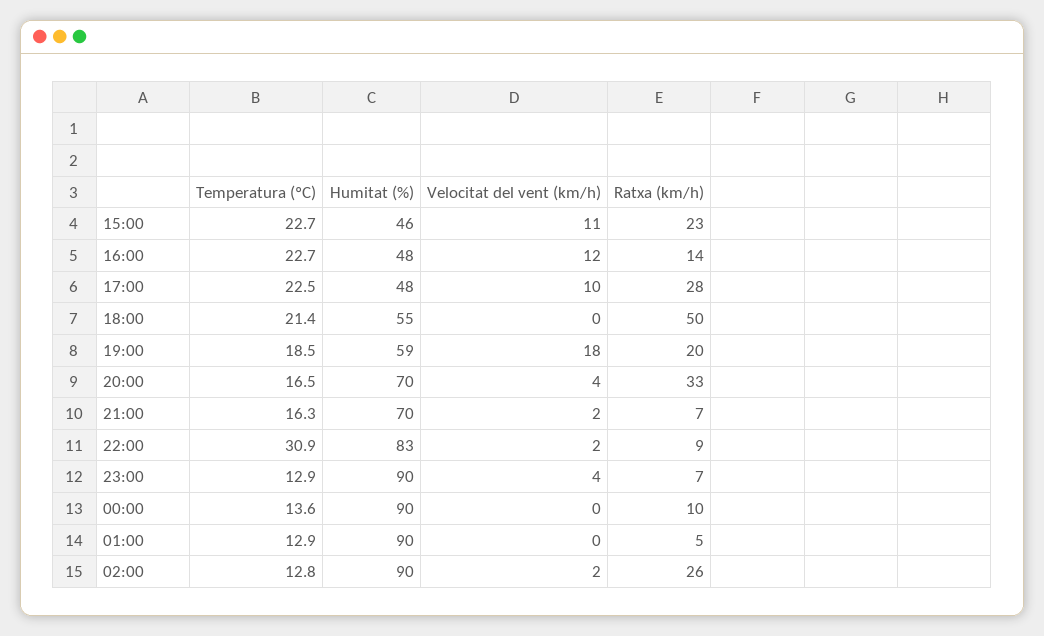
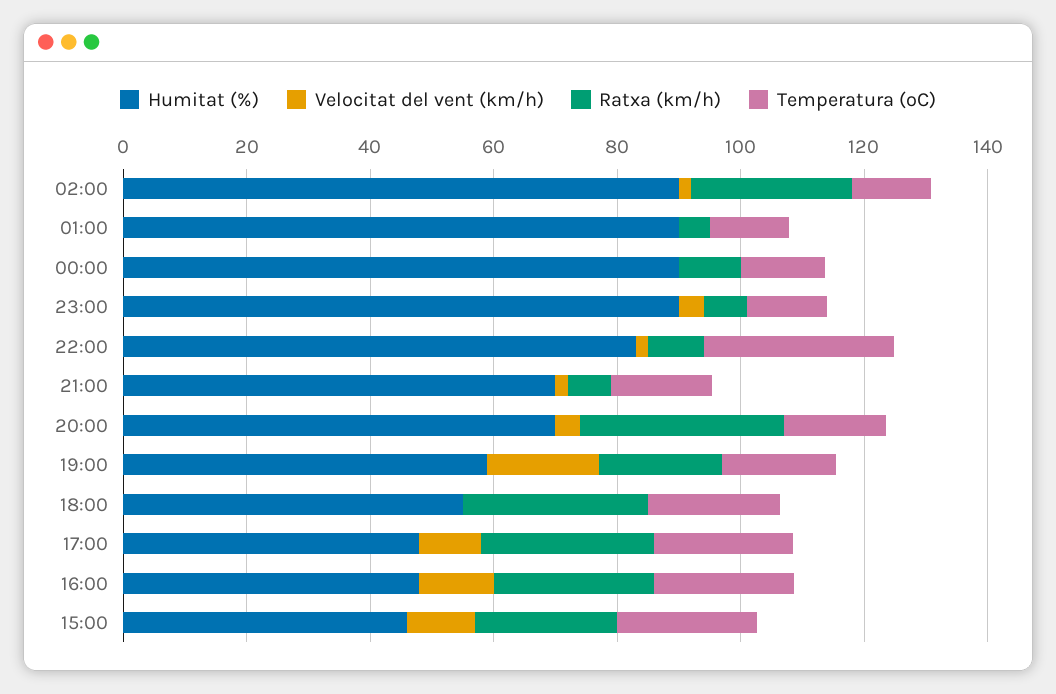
Ratxa (km/h), 16:00: 14 -> 25
Ratxa (km/h), 18:00: 50 -> 30

